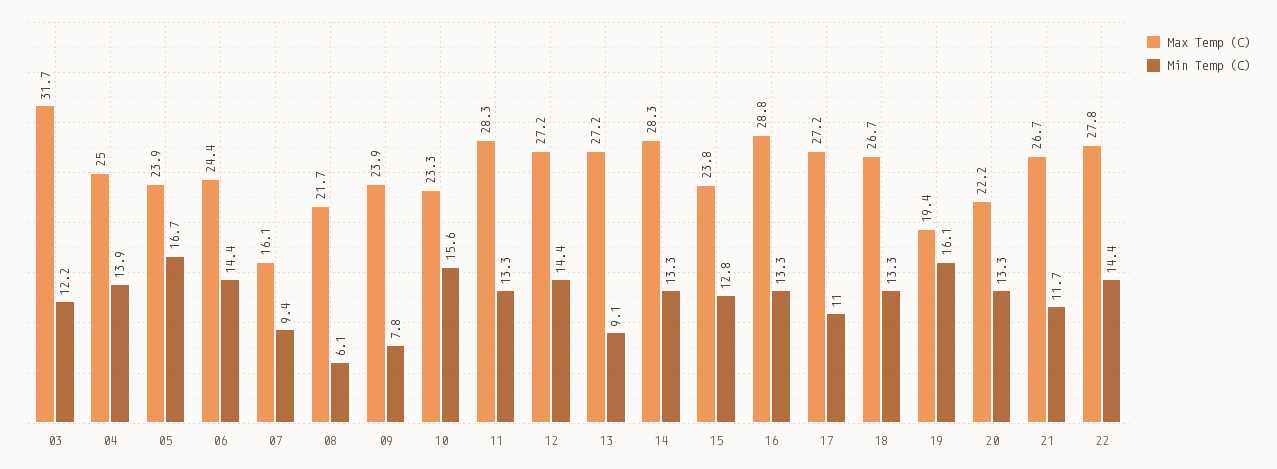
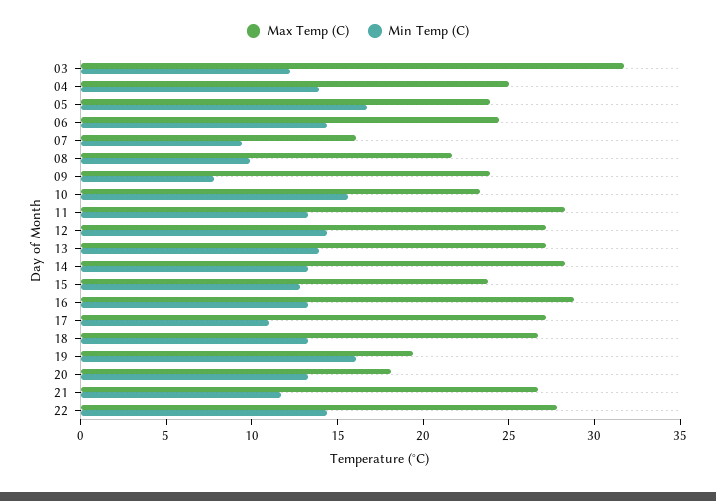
Min Temp (C), 08: 6.1 -> 10
Min Temp (C), 13: 9.1 -> 14
Max Temp (C), 20: 22.2 -> 18

